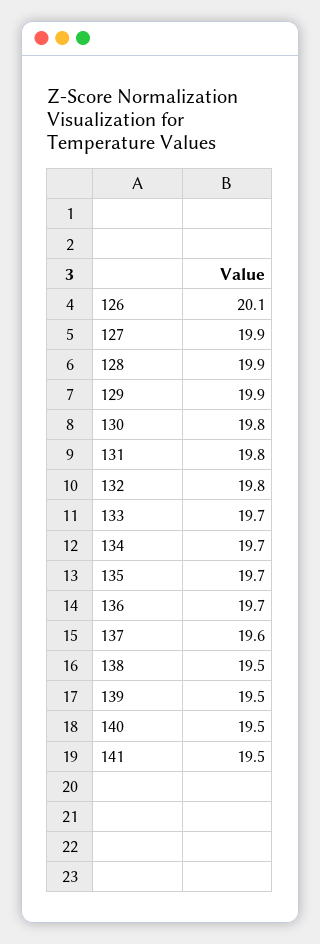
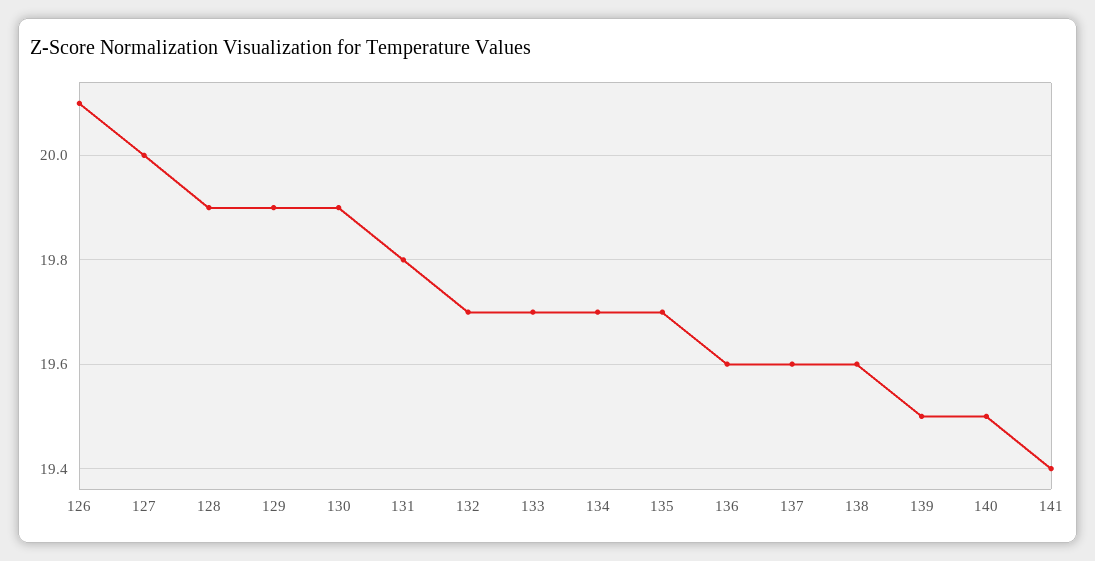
127: 19.9 -> 20
130: 19.8 -> 19.9
132: 19.8 -> 19.7
136: 19.7 -> 19.6
138: 19.5 -> 19.6
141: 19.5 -> 19.4

